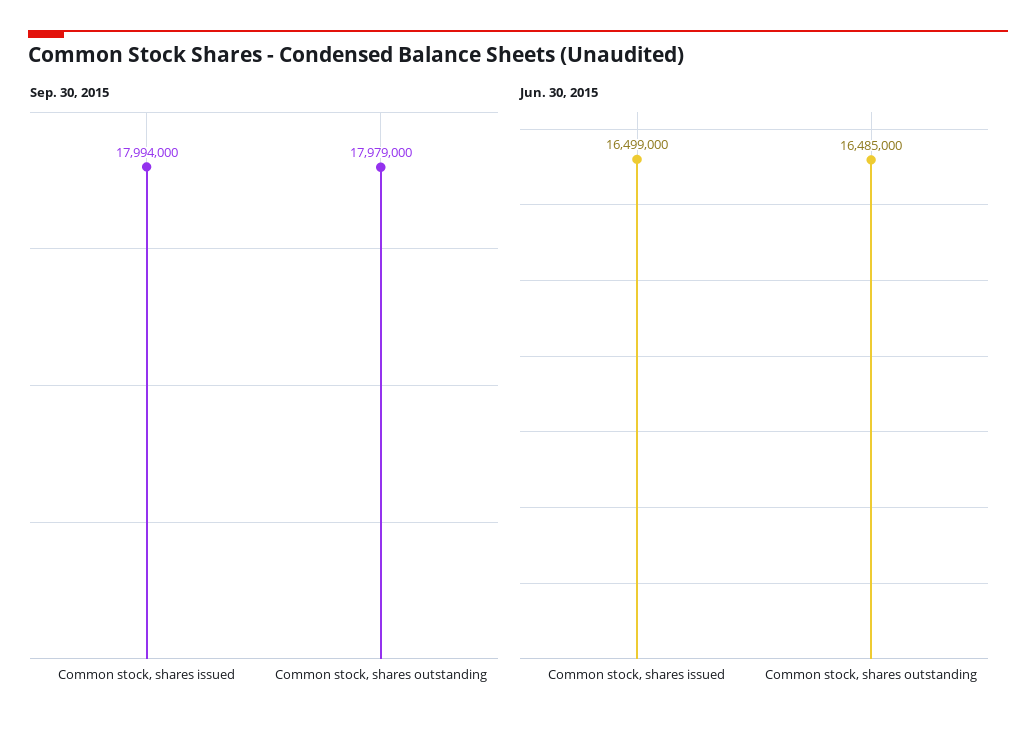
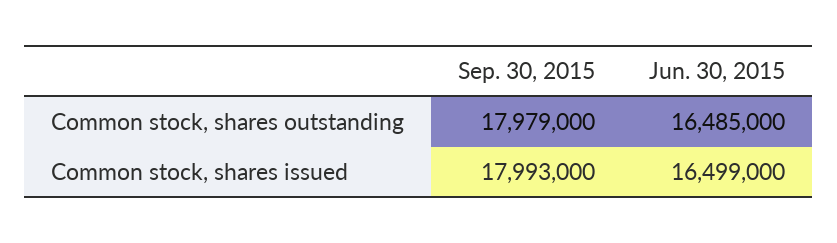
Sep. 30, 2015, Common stock, shares issued: 17994000 -> 17993000

